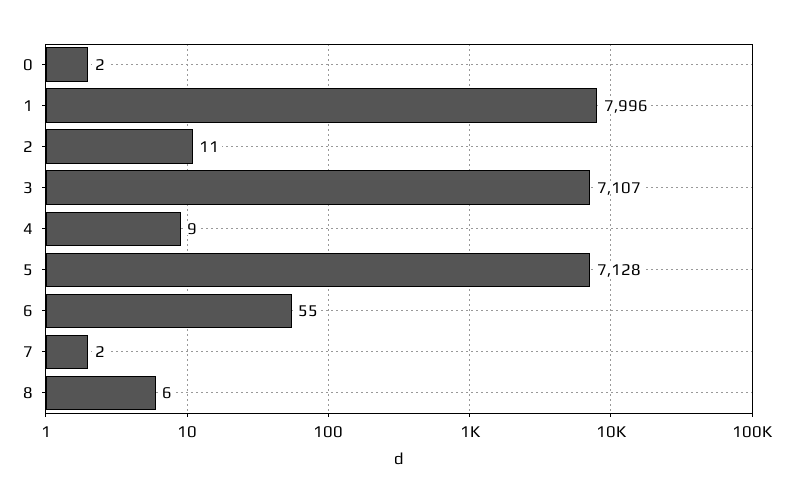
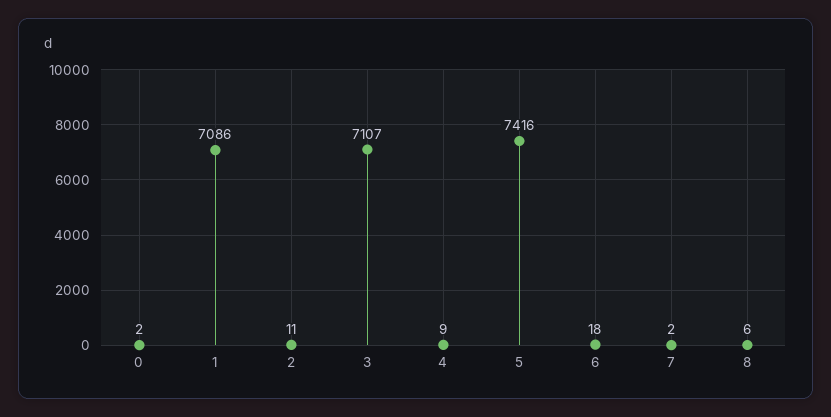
1: 7996 -> 7086
5: 7128 -> 7416
6: 55 -> 18

